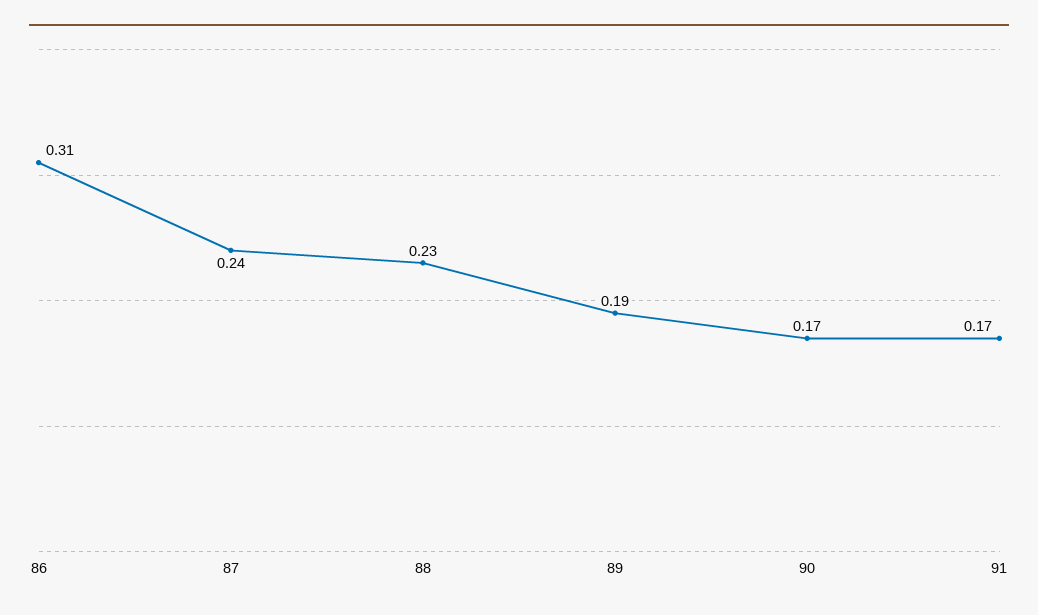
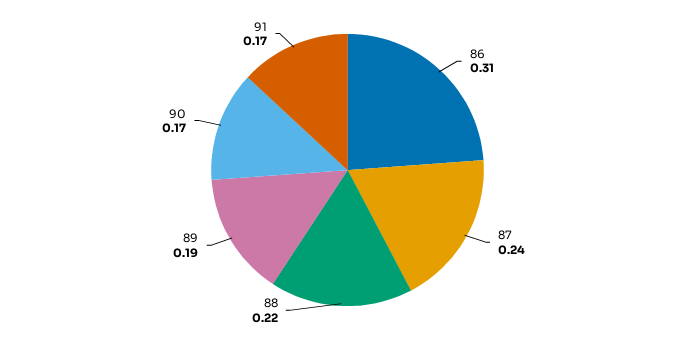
88: 0.23 -> 0.22

